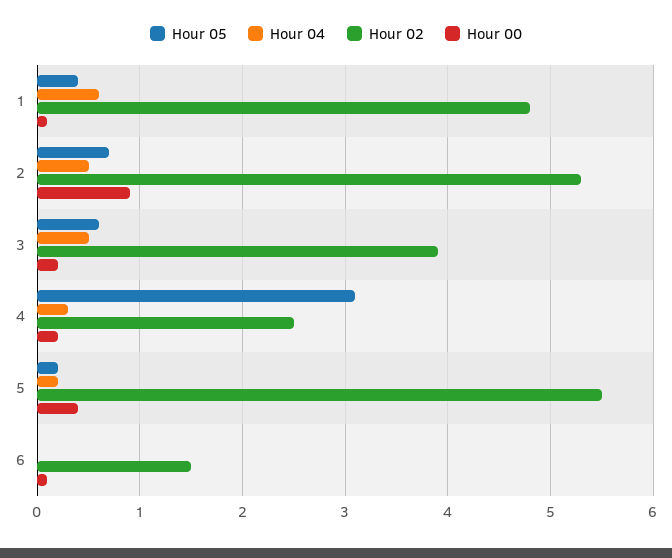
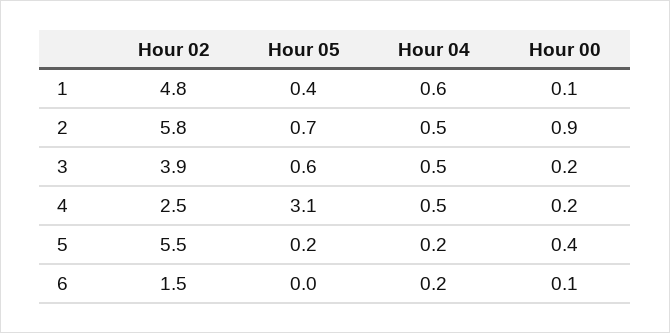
Hour 02, 2: 5.3 -> 5.8
Hour 04, 4: 0.3 -> 0.5
Hour 04, 6: 0 -> 0.2

